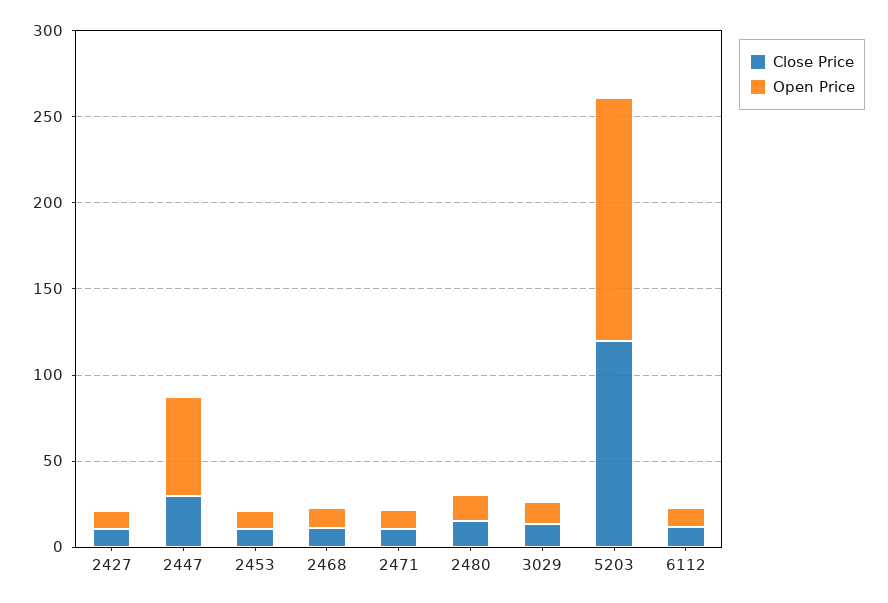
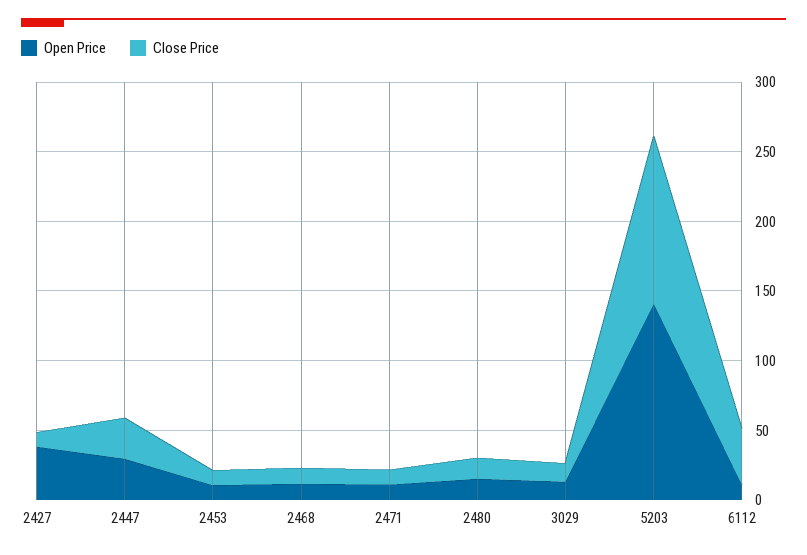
Open Price, 2427: 10 -> 40
Open Price, 2447: 60 -> 30
Close Price, 6112: 10 -> 40

